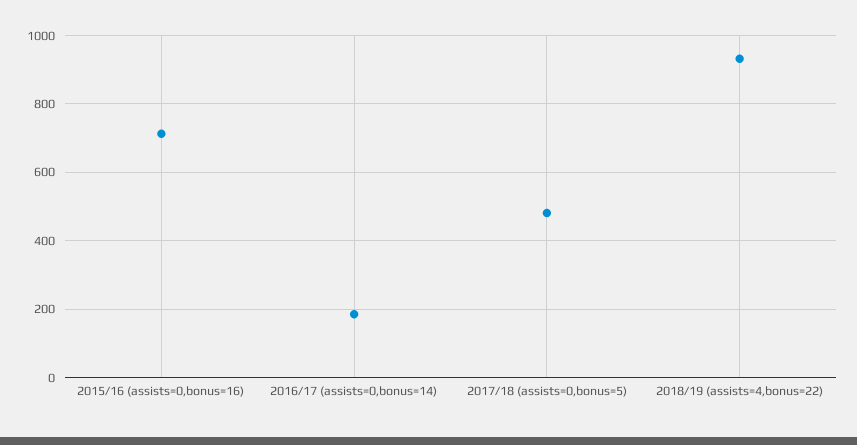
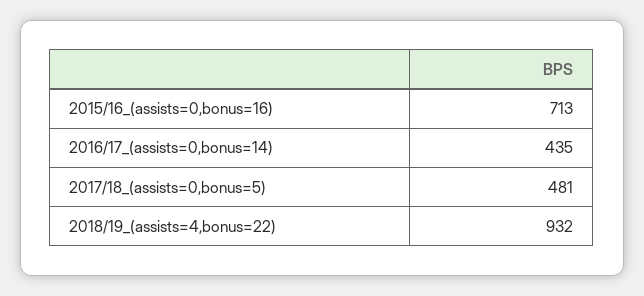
2016/17 (assists=0,bonus=14): 180 -> 435

